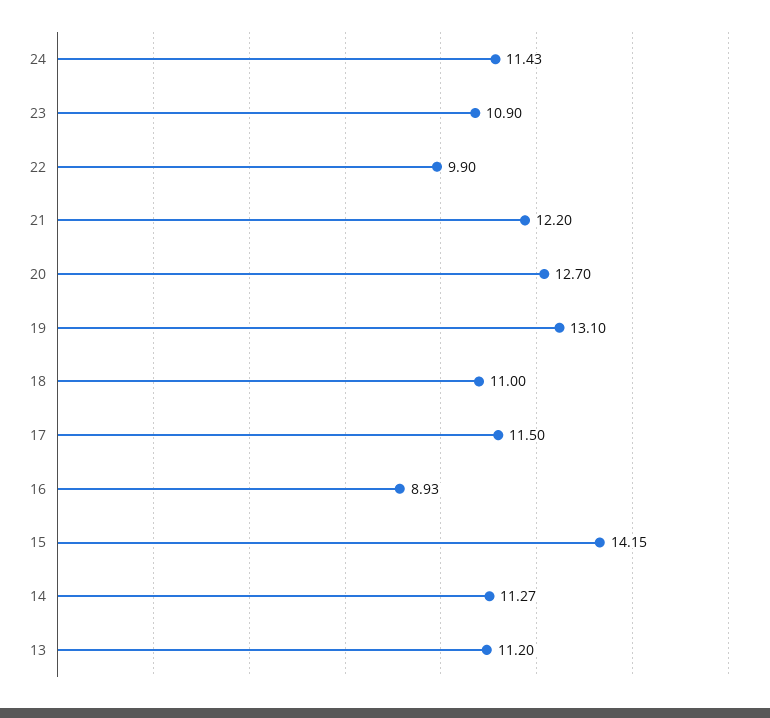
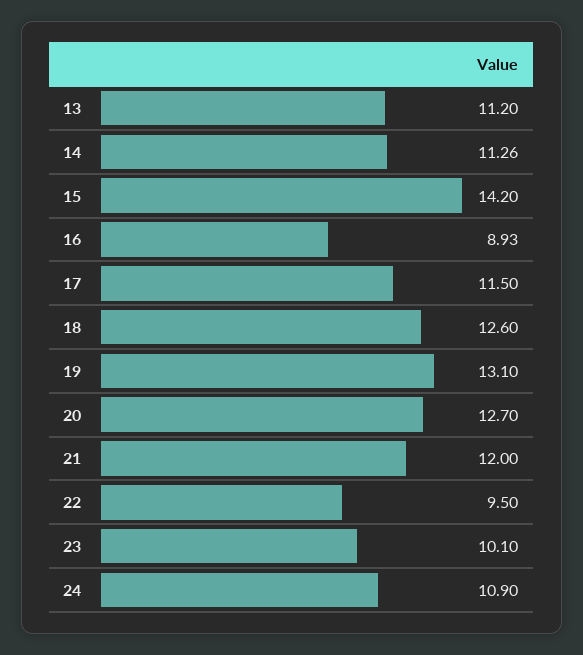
24: 11.43 -> 10.9
23: 10.9 -> 10.1
22: 9.9 -> 9.5
21: 12.2 -> 12
18: 11 -> 12.6
15: 14.15 -> 14.2
14: 11.27 -> 11.26

